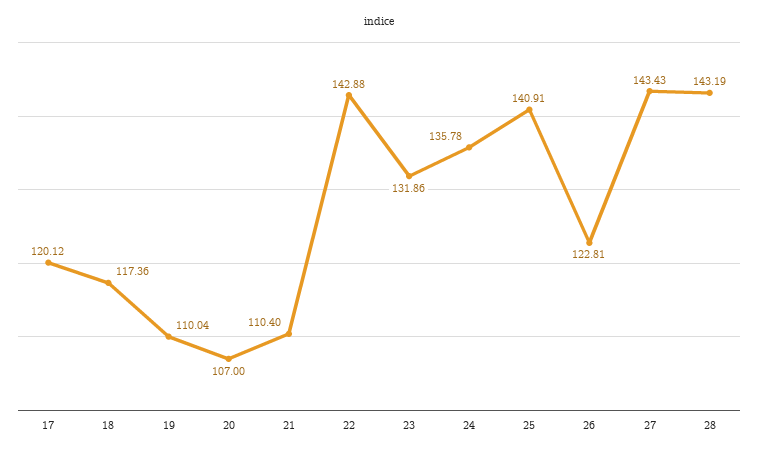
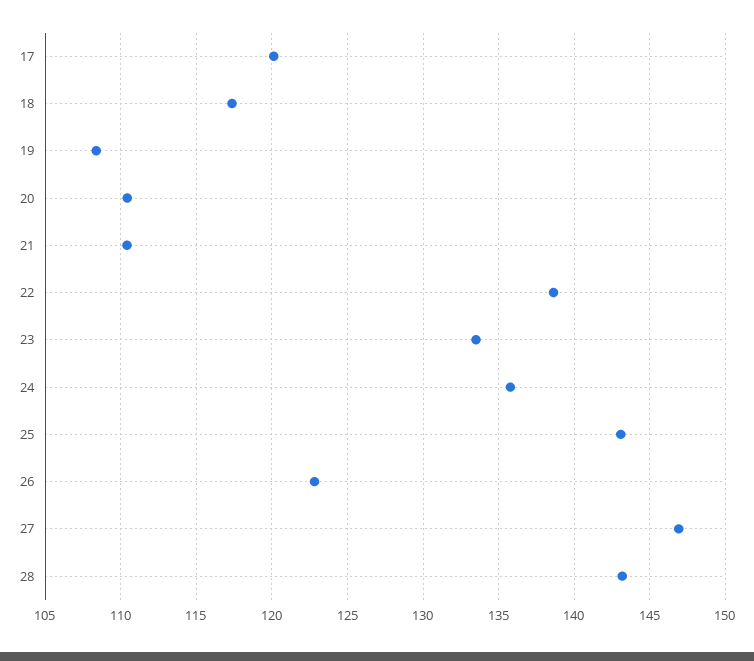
19: 110.04 -> 108.5
20: 107 -> 110.5
22: 142.88 -> 138.5
23: 131.86 -> 133.5
25: 140.91 -> 143
27: 143.43 -> 147

